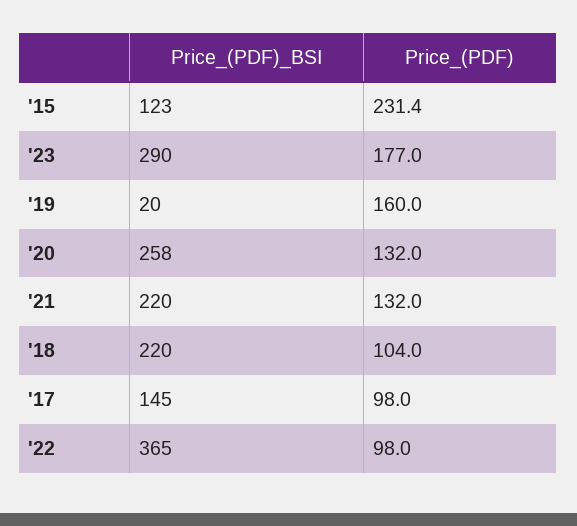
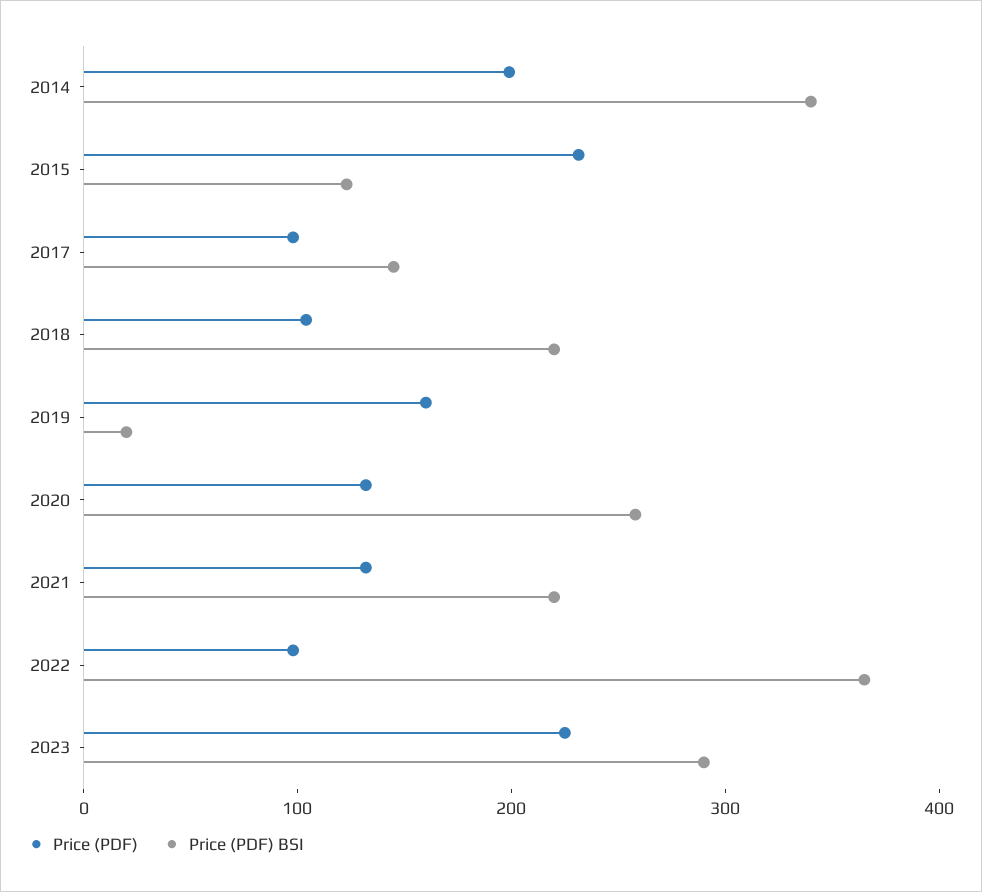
Price_(PDF), '23: 177 -> 220
Price_(PDF), 2014: none -> 200
Price_(PDF)_BSI, 2014: none -> 340

